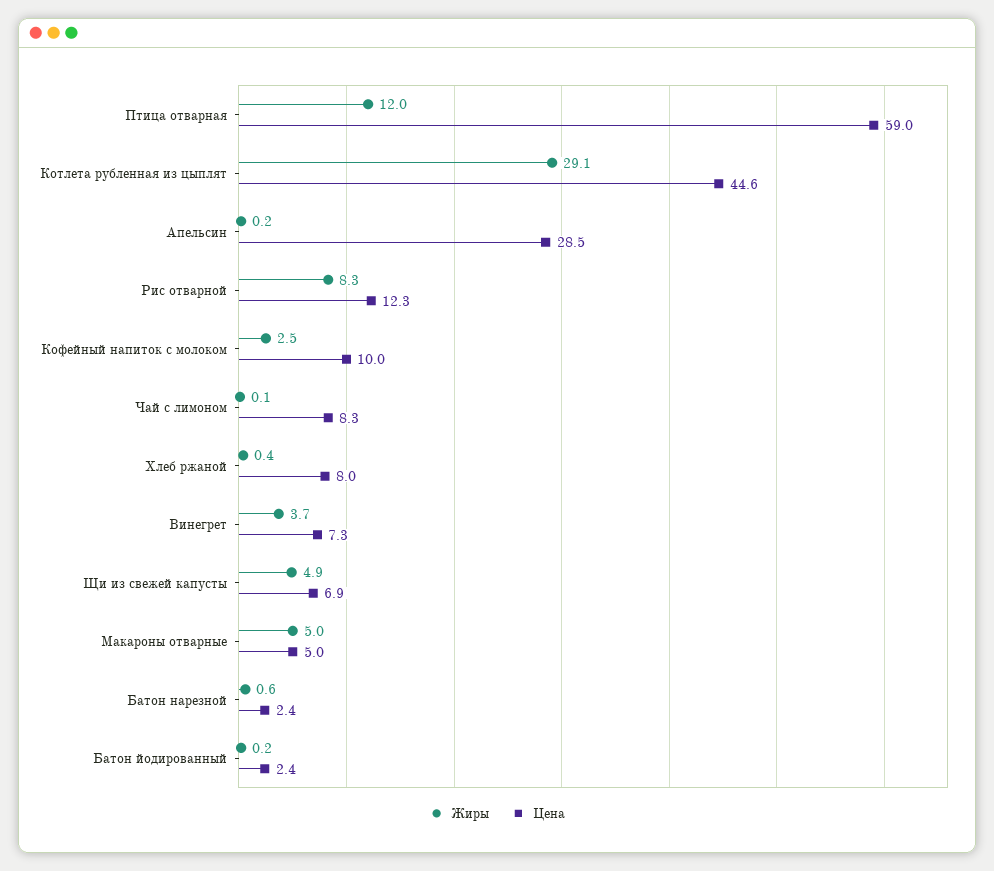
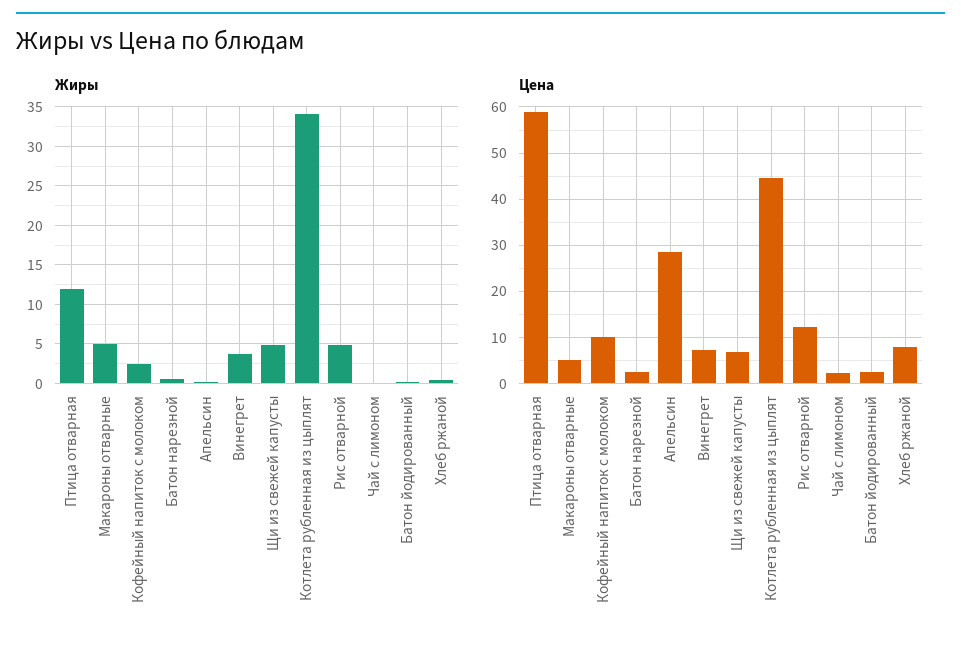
Жиры, Котлета рубленная из цыплят: 29.1 -> 34
Жиры, Рис отварной: 8.3 -> 5
Цена, Чай с лимоном: 8.3 -> 2

